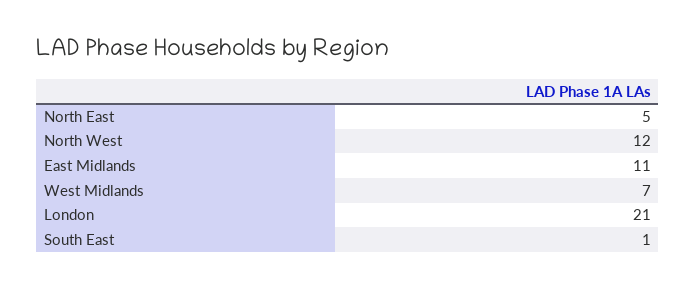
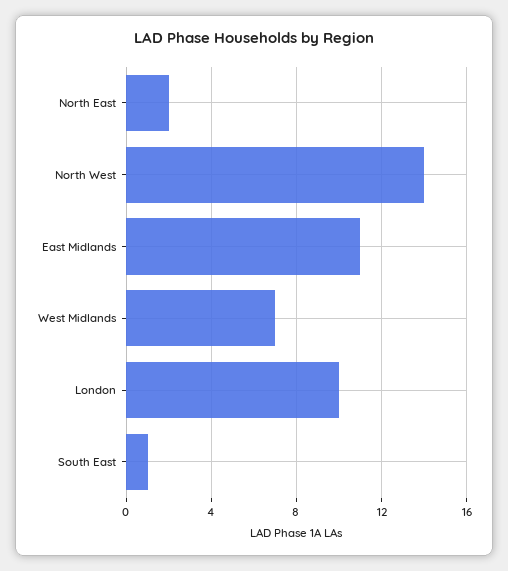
North East: 5 -> 2
North West: 12 -> 14
London: 21 -> 10

